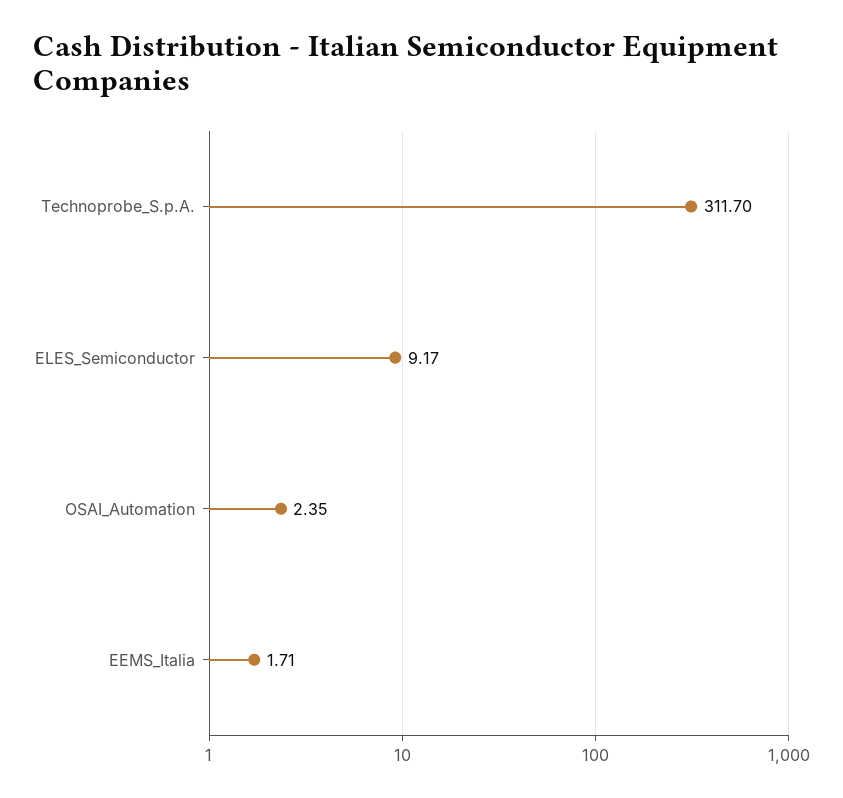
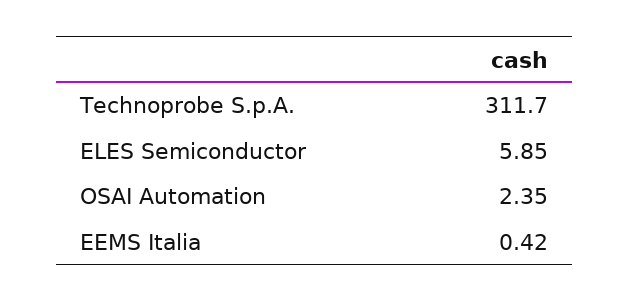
ELES_Semiconductor: 9.17 -> 5.85
EEMS_Italia: 1.71 -> 0.42

